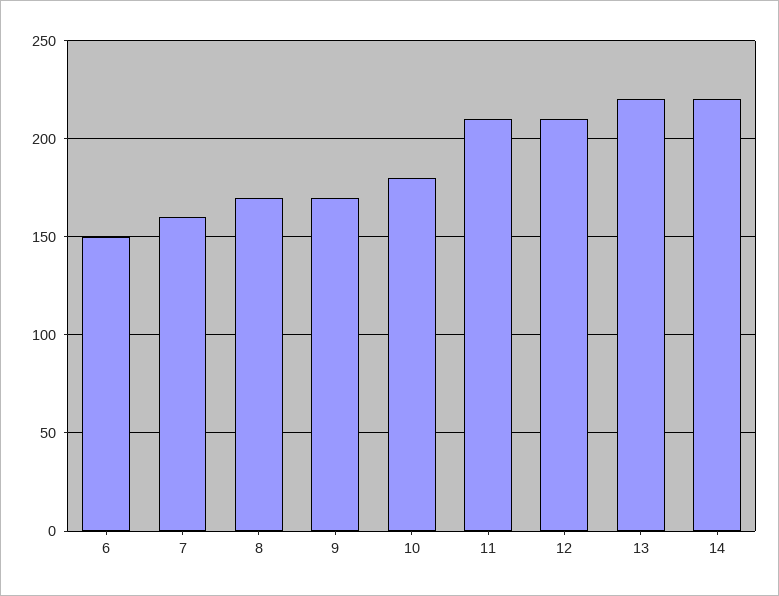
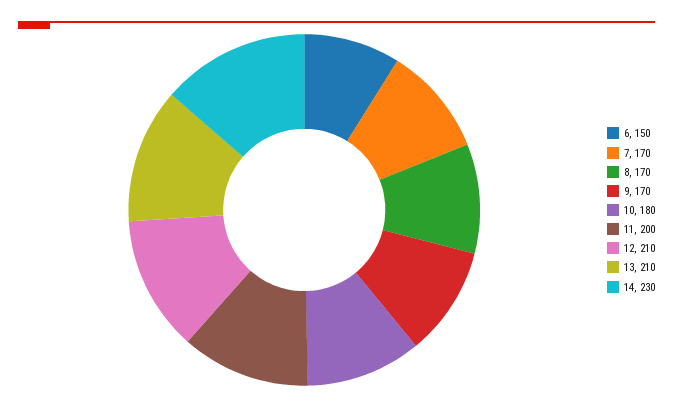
7: 160 -> 170
11: 210 -> 200
13: 220 -> 210
14: 220 -> 230

